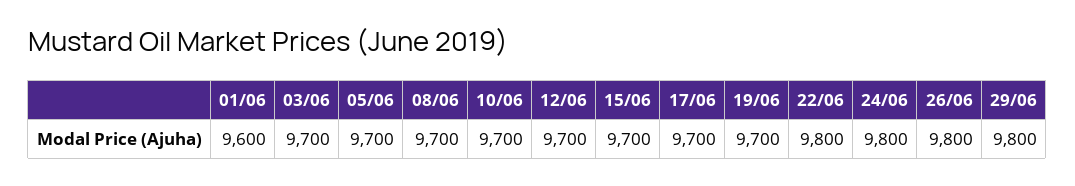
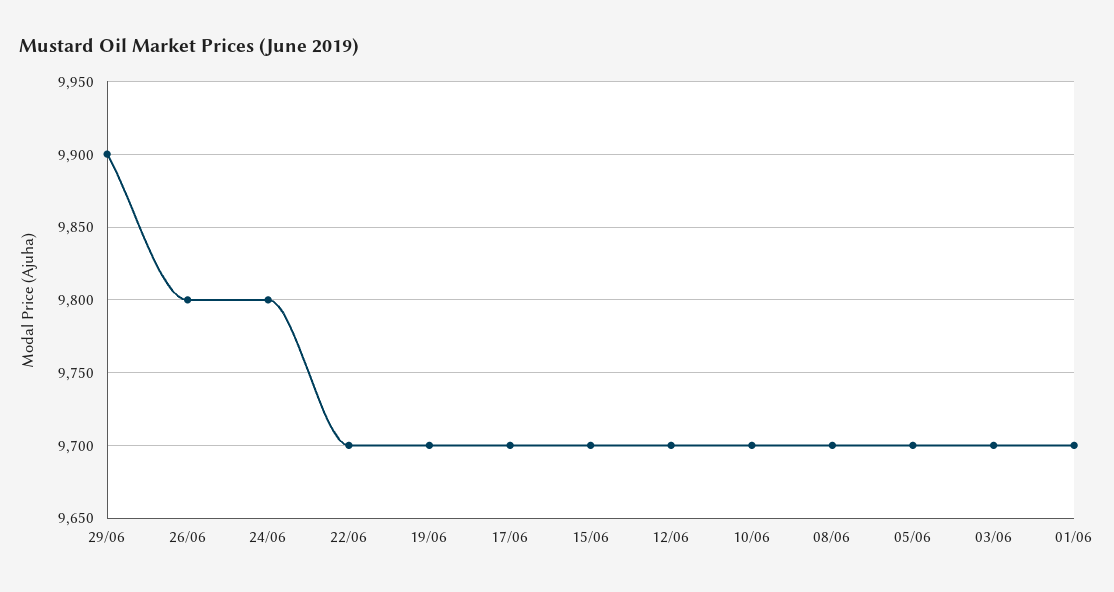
01/06: 9600 -> 9700
22/06: 9800 -> 9700
29/06: 9800 -> 9900

